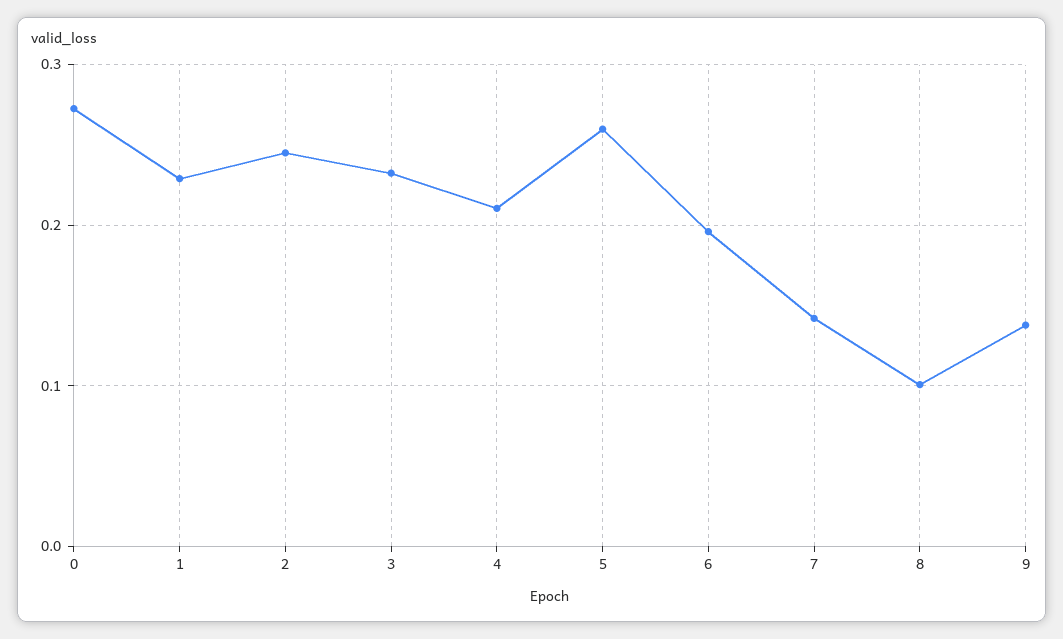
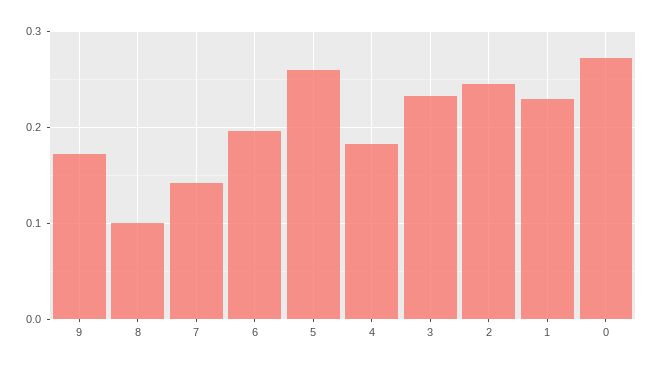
4: 0.21 -> 0.18
9: 0.14 -> 0.17

